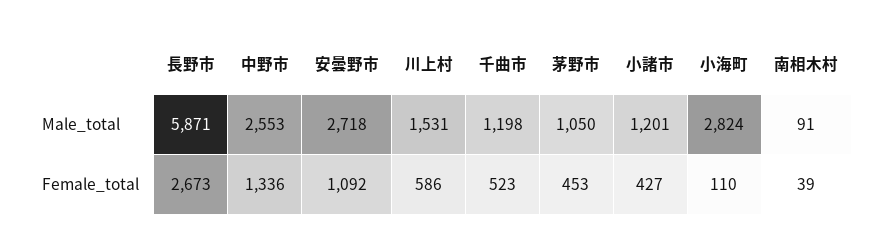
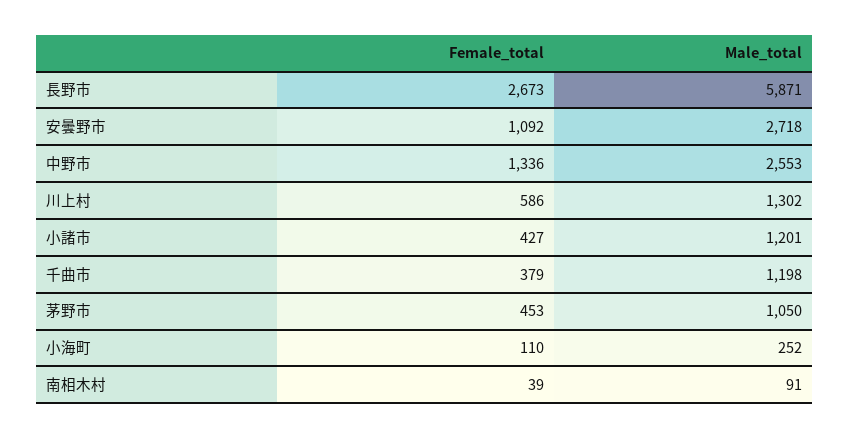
川上村, Male_total: 1531 -> 1302
小海町, Male_total: 2824 -> 252
千曲市, Female_total: 523 -> 379

